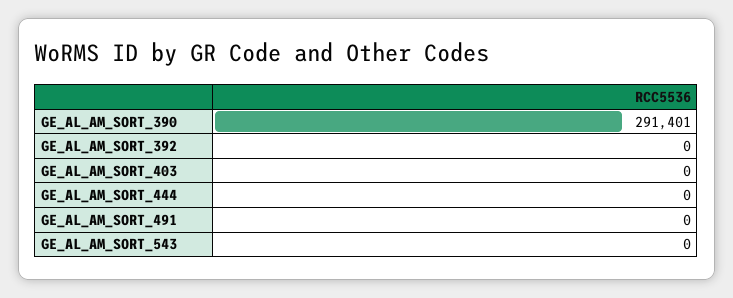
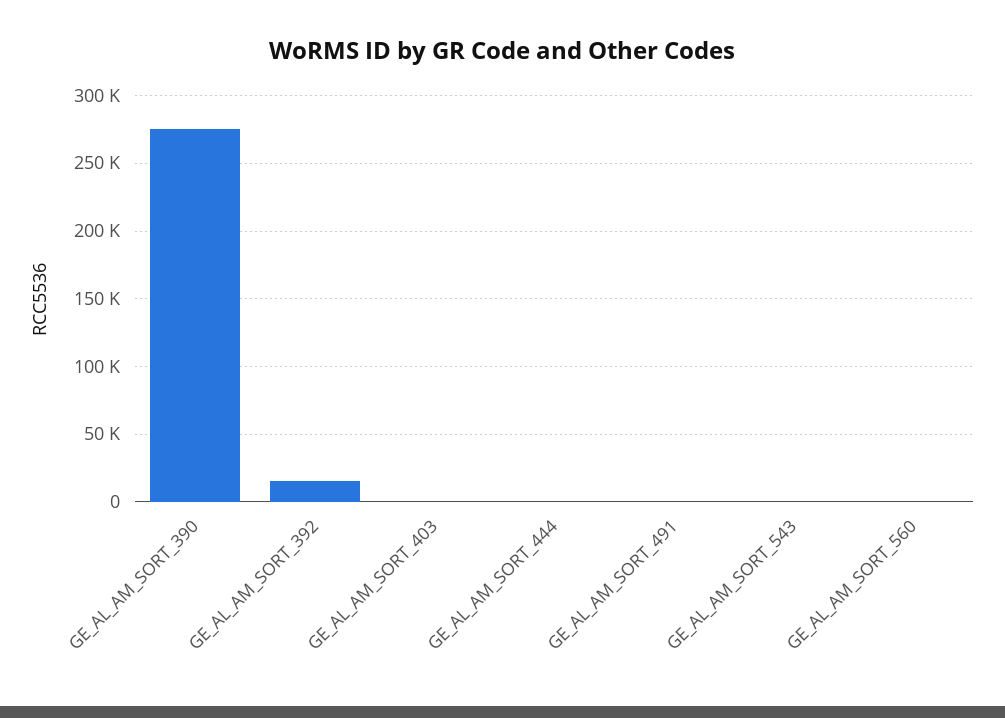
GE_AL_AM_SORT_390: 291401 -> 275000
GE_AL_AM_SORT_392: 0 -> 15000
GE_AL_AM_SORT_560: none -> 0

